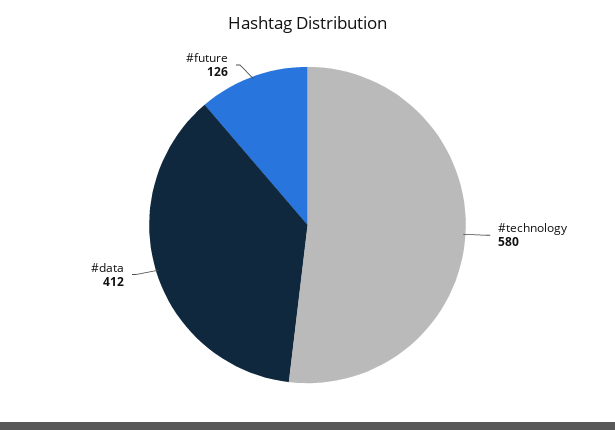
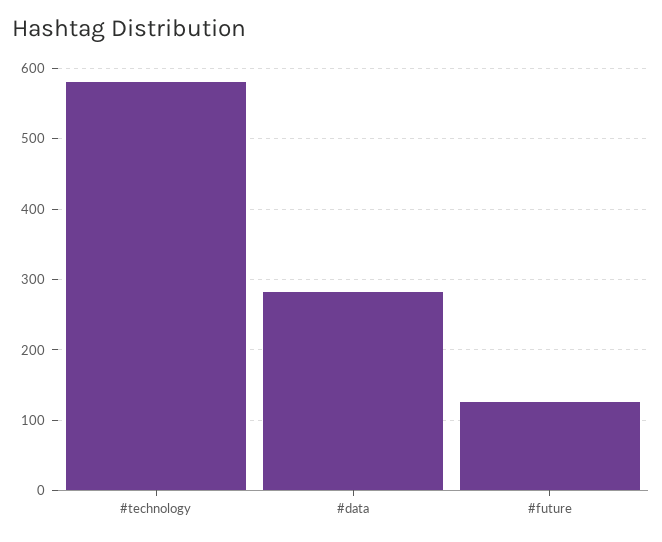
#data: 412 -> 280

